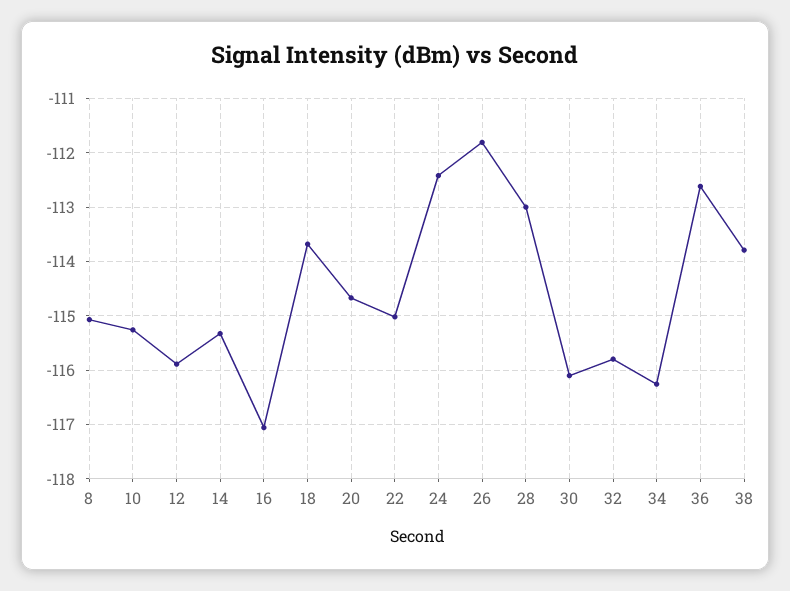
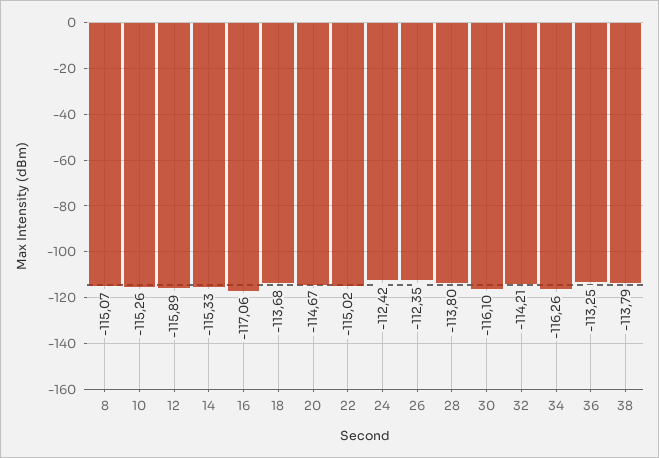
26: -111.8 -> -112.35
28: -113 -> -113.8
32: -115.8 -> -114.21
36: -112.6 -> -113.25

